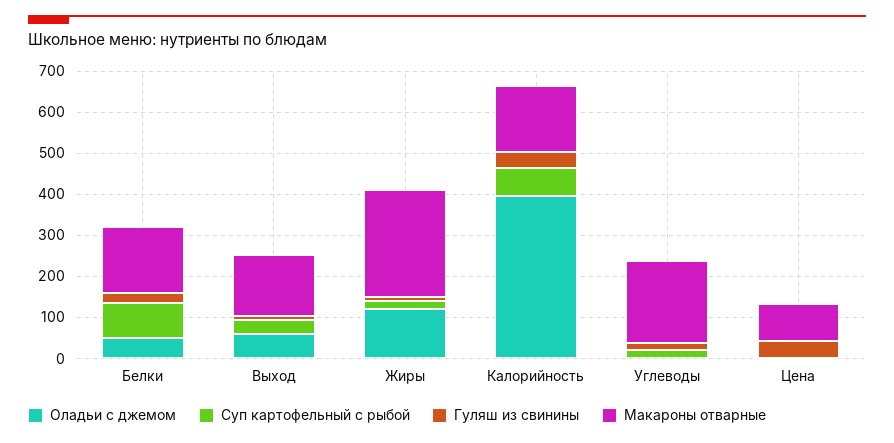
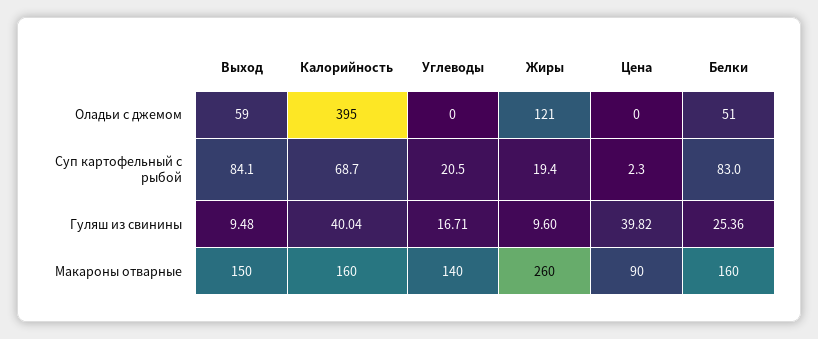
Суп картофельный с рыбой, Выход: 40 -> 84.1
Макароны отварные, Углеводы: 200 -> 140

